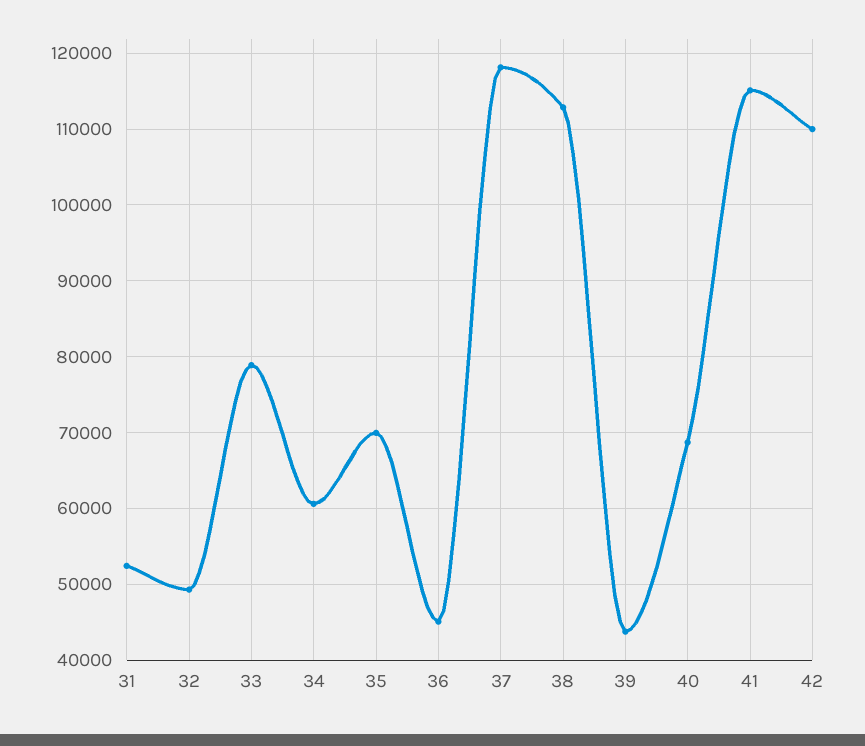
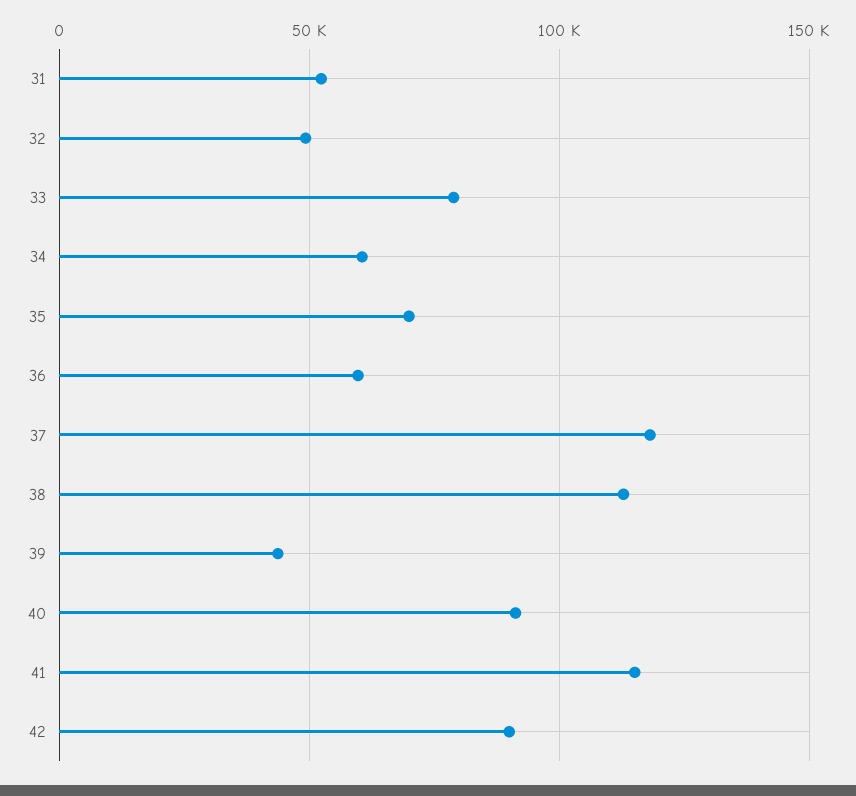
36: 45000 -> 60000
40: 69000 -> 90000
42: 110000 -> 90000

